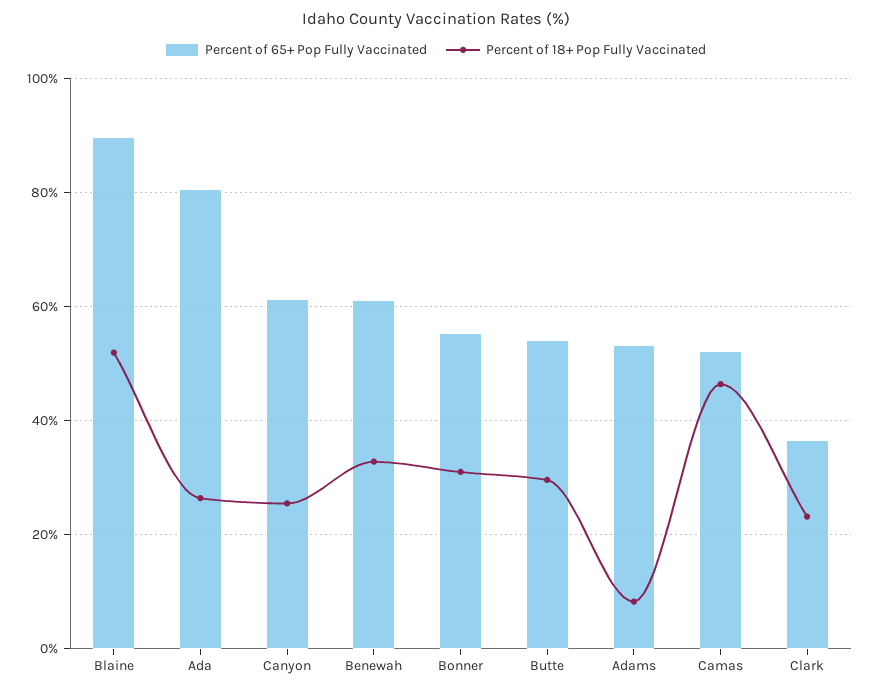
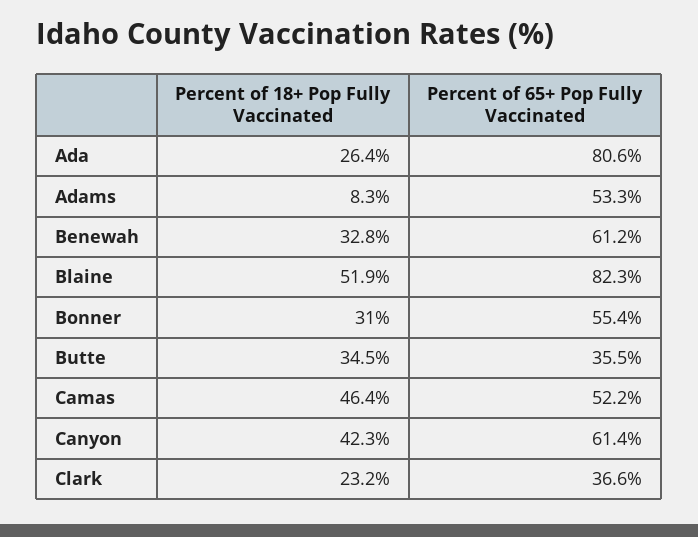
Percent of 65+ Pop Fully Vaccinated, Blaine: 90 -> 82.3
Percent of 18+ Pop Fully Vaccinated, Canyon: 26 -> 42.3
Percent of 65+ Pop Fully Vaccinated, Butte: 54 -> 35.5
Percent of 18+ Pop Fully Vaccinated, Butte: 30 -> 34.5

